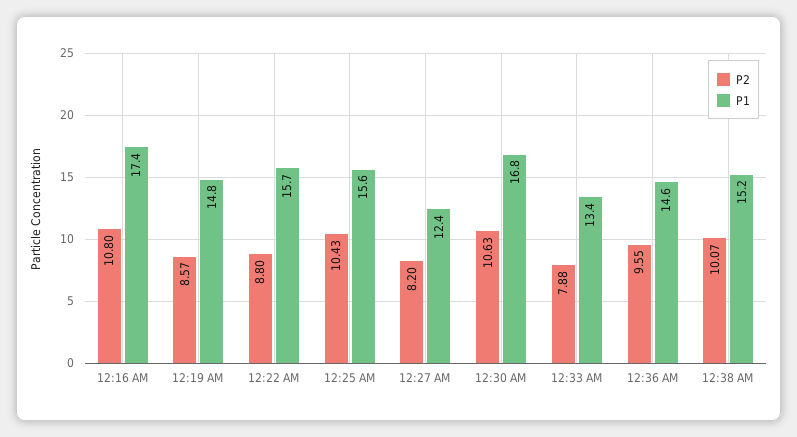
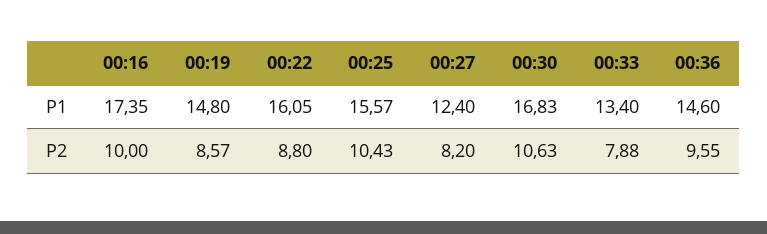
P2, 12:16 AM: 10.8 -> 10
P1, 12:22 AM: 15.7 -> 16.05
P2, 12:38 AM: 10.07 -> none
P1, 12:38 AM: 15.2 -> none

